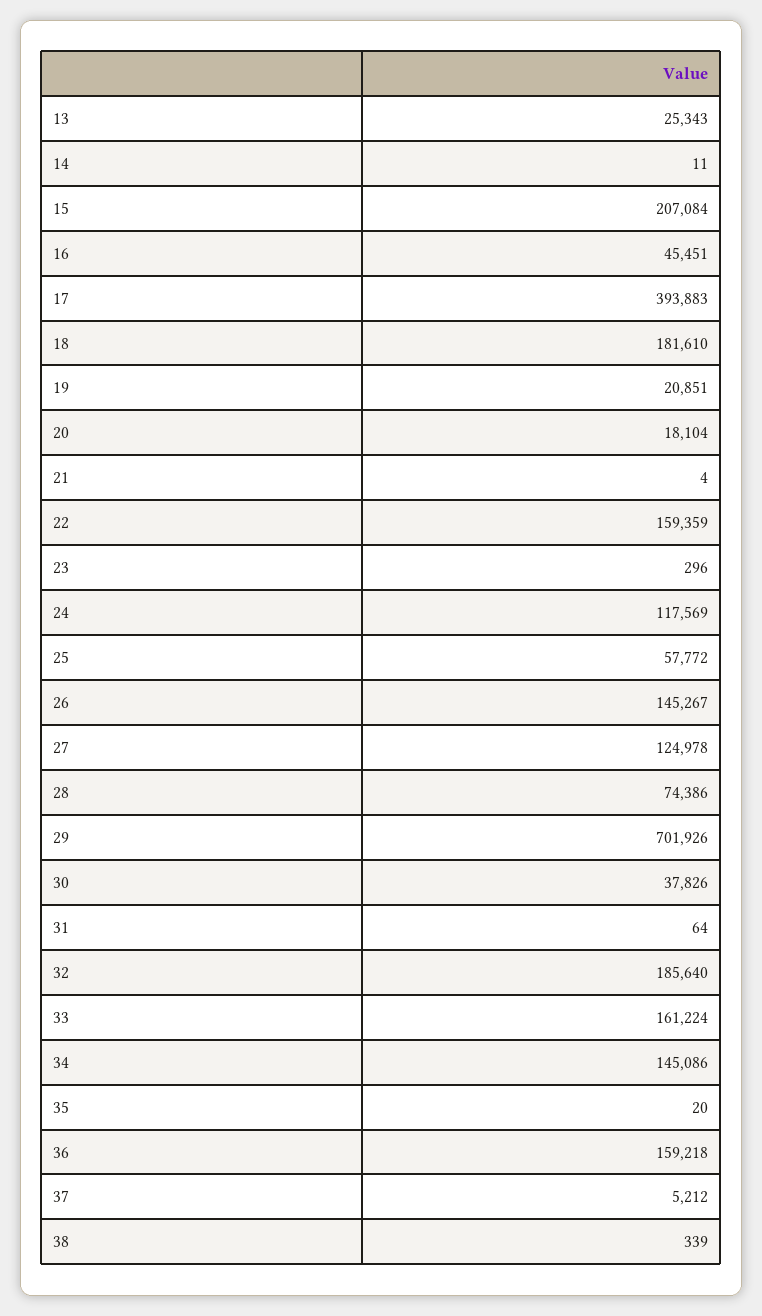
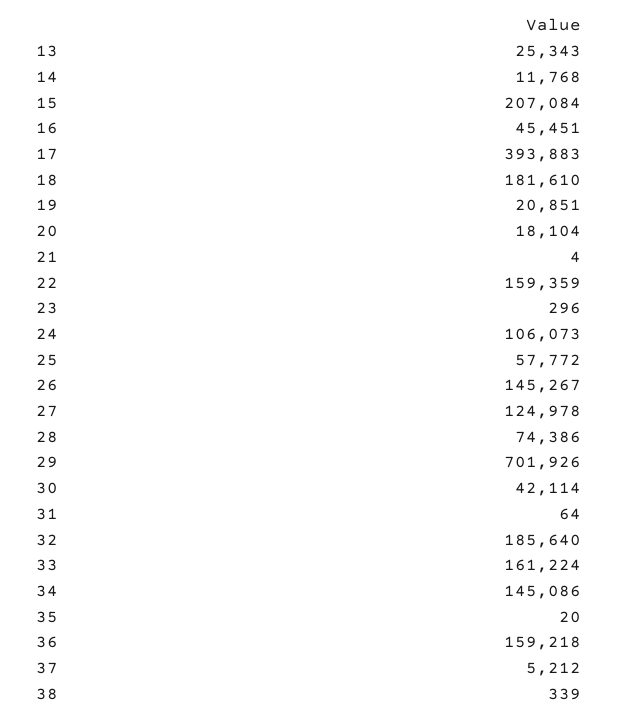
14: 11 -> 11768
24: 117569 -> 106073
30: 37826 -> 42114

